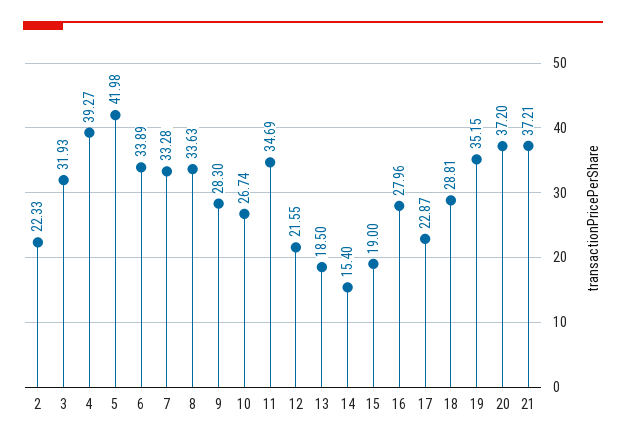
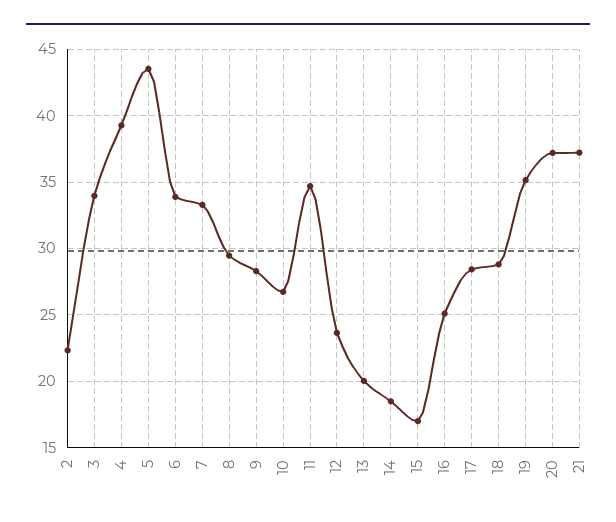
3: 31.93 -> 34
5: 41.98 -> 43.5
8: 33.63 -> 29.5
12: 21.55 -> 23.5
13: 18.5 -> 20
14: 15.4 -> 18.5
15: 19 -> 17
16: 27.96 -> 25
17: 22.87 -> 28.5

